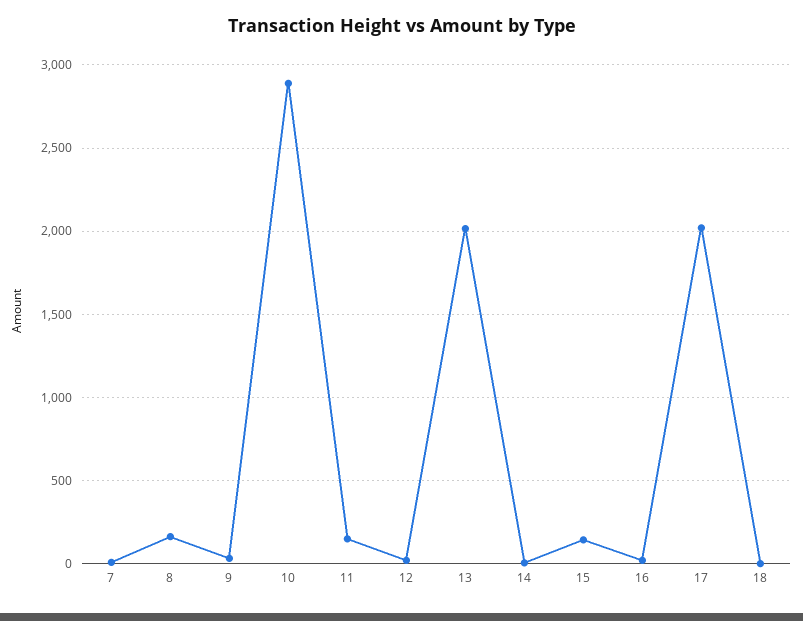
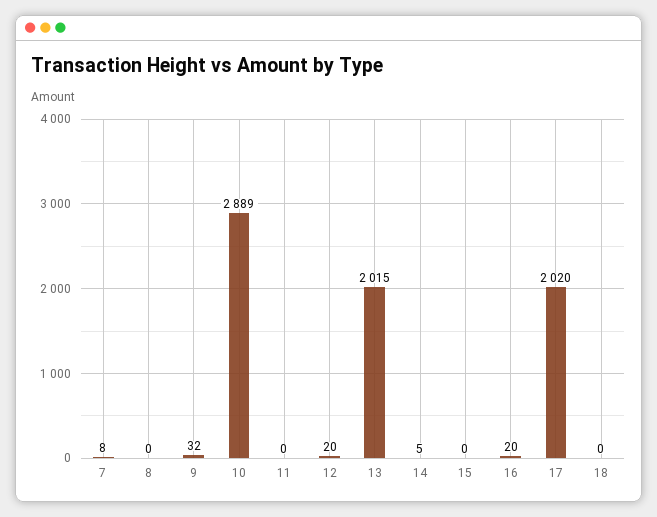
8: 150 -> 0
11: 150 -> 0
15: 150 -> 0

